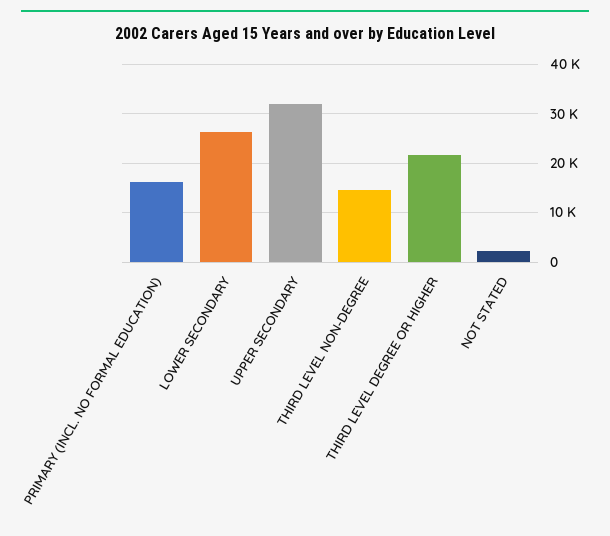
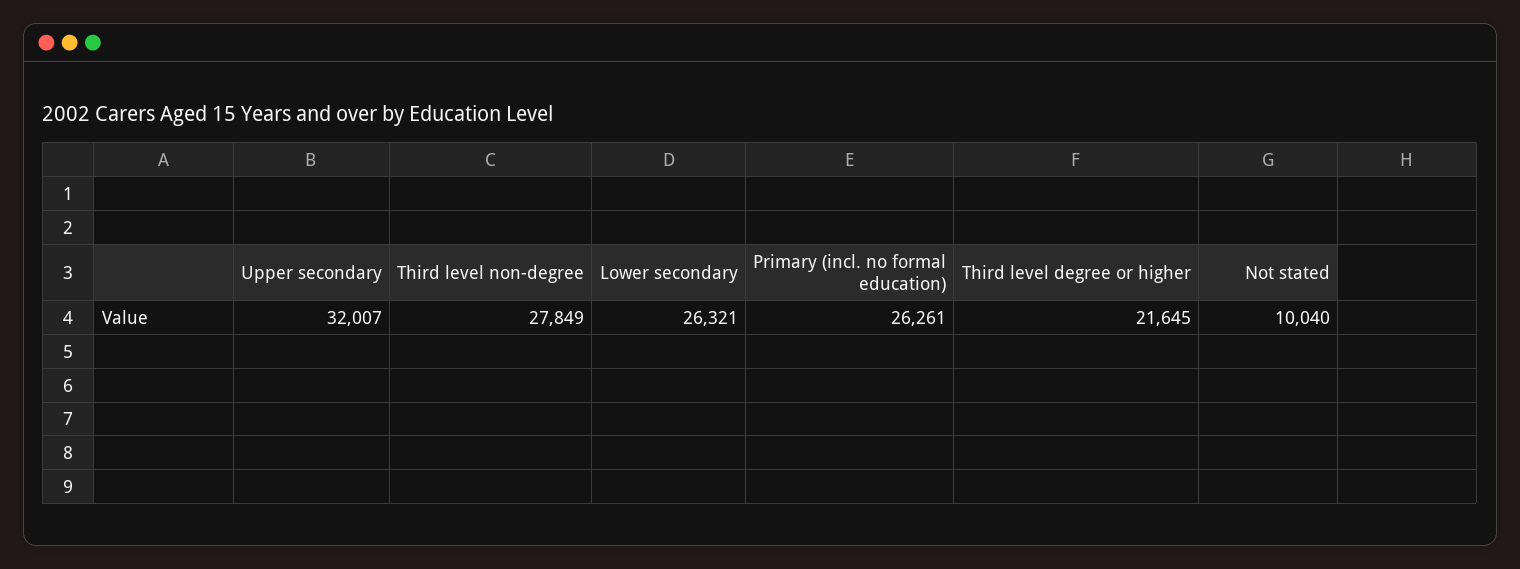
PRIMARY (INCL. NO FORMAL EDUCATION): 16000 -> 26261
THIRD LEVEL NON-DEGREE: 14000 -> 27849
NOT STATED: 2000 -> 10040

